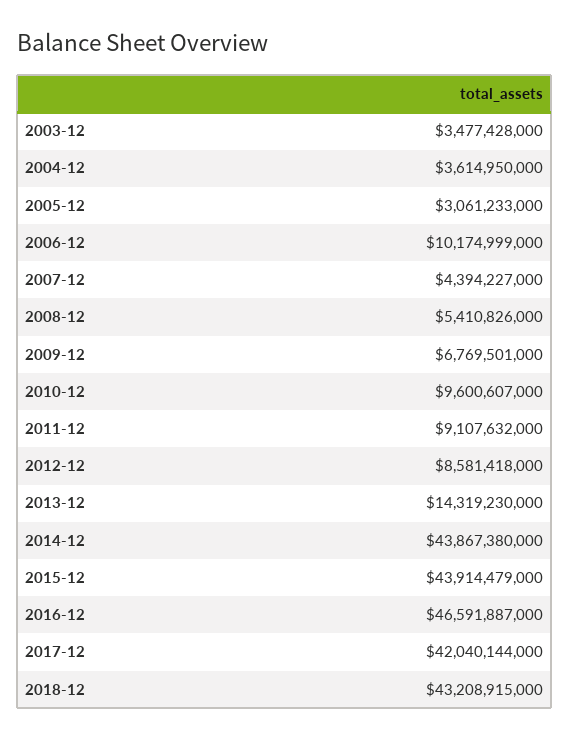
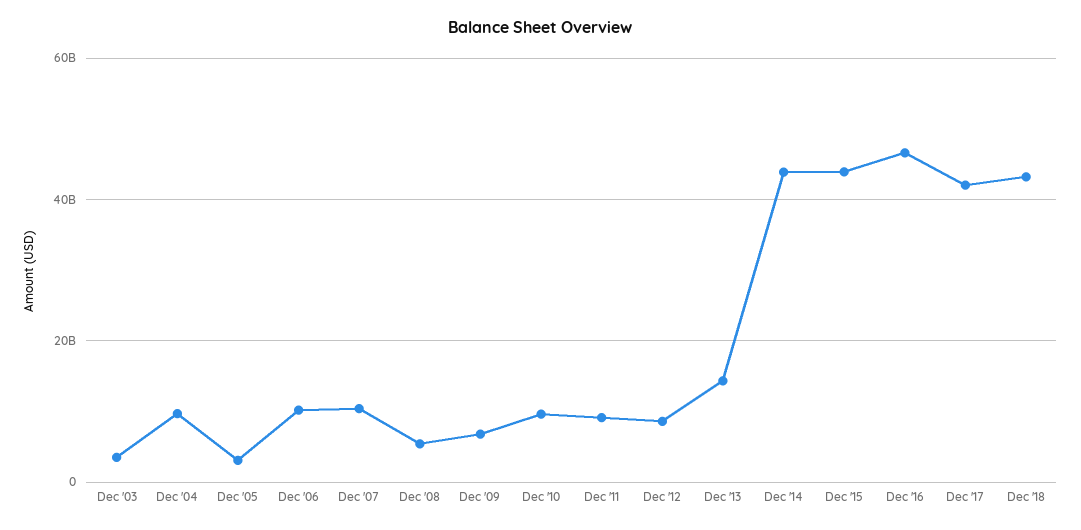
2004-12: 3614950000 -> 10000000000
2007-12: 4394227000 -> 10000000000

